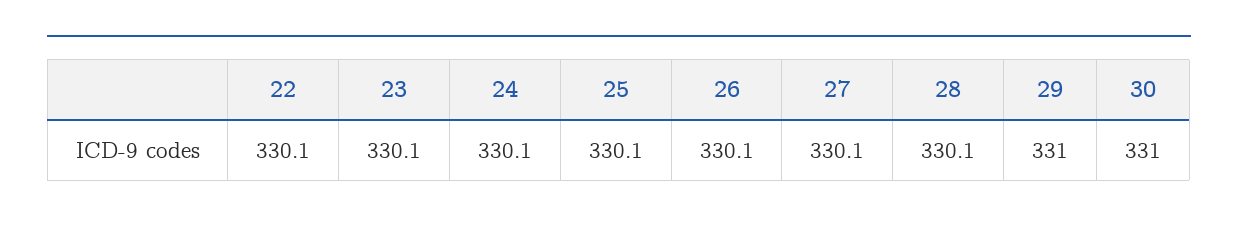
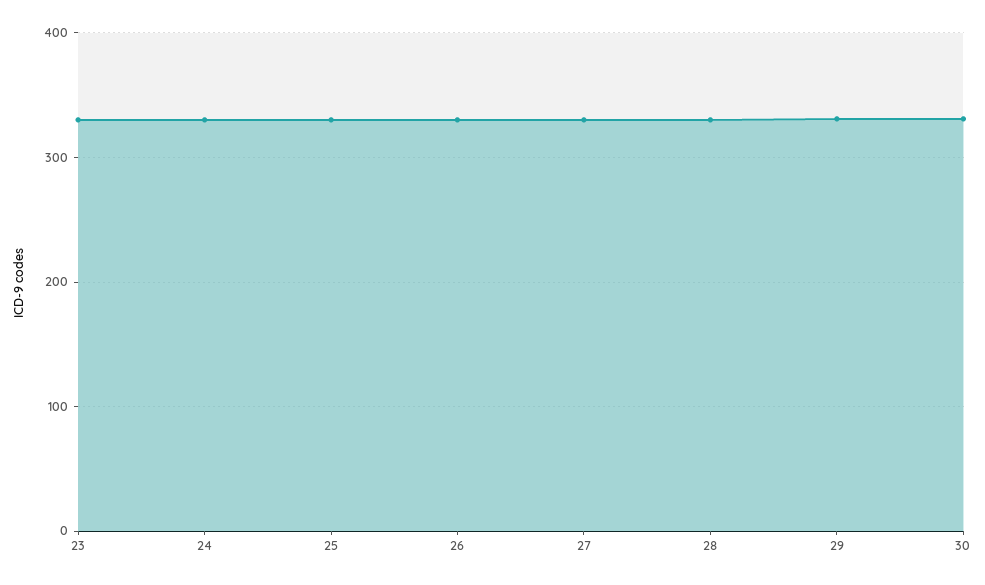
22: 330.1 -> none

